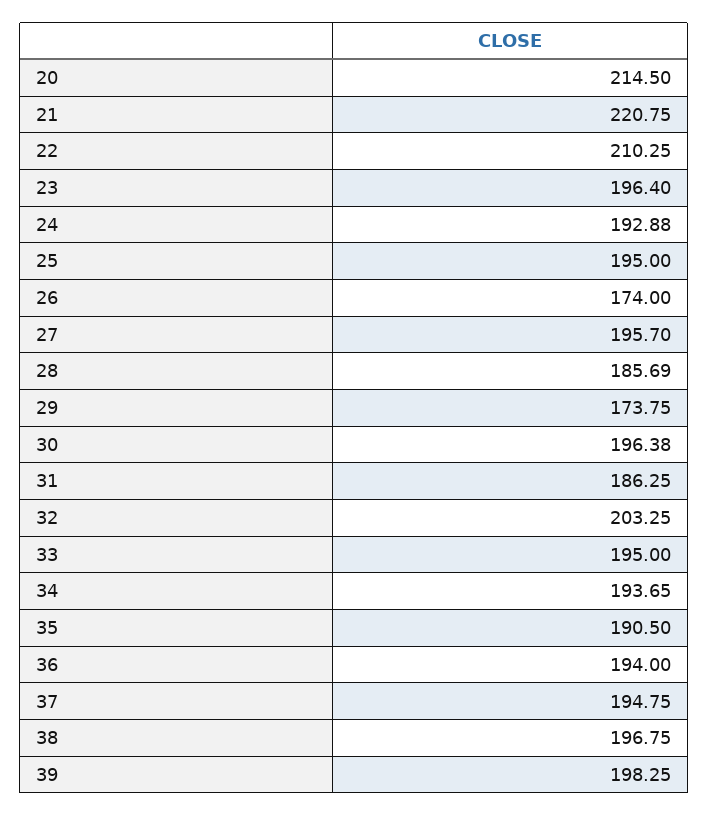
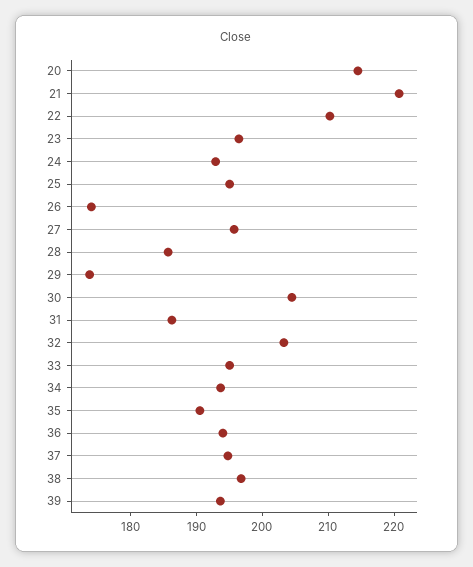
30: 196.38 -> 204
39: 198.25 -> 194

